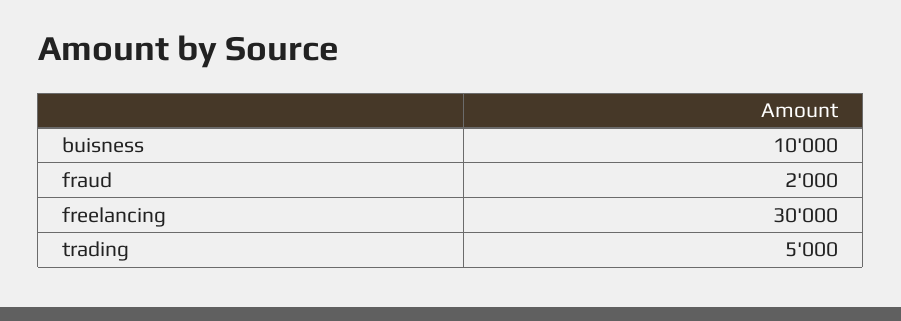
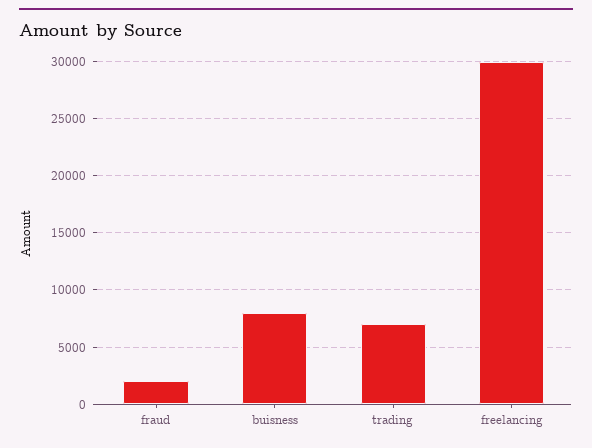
buisness: 10000 -> 8000
trading: 5000 -> 7000

